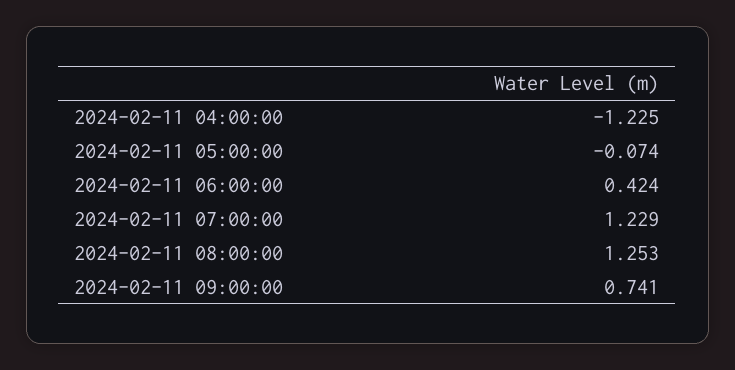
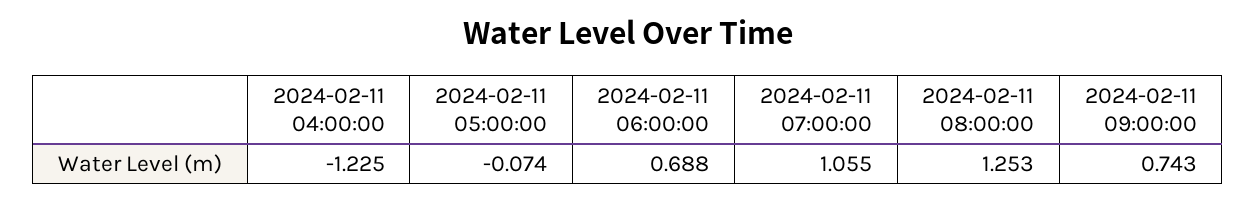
2024-02-11 06:00:00: 0.424 -> 0.688
2024-02-11 07:00:00: 1.229 -> 1.055
2024-02-11 09:00:00: 0.741 -> 0.743

